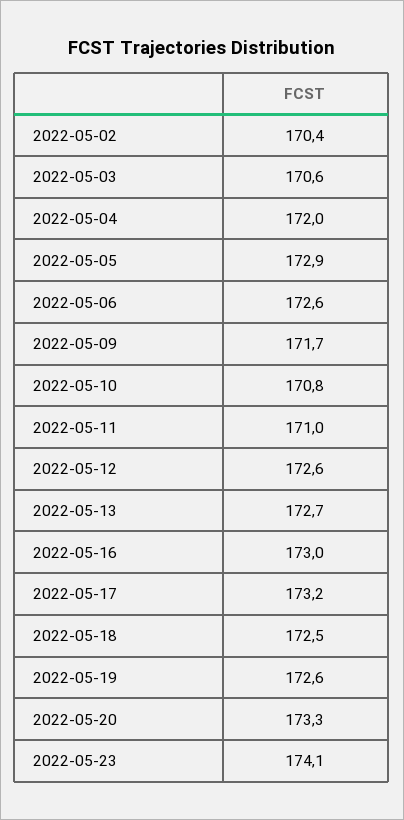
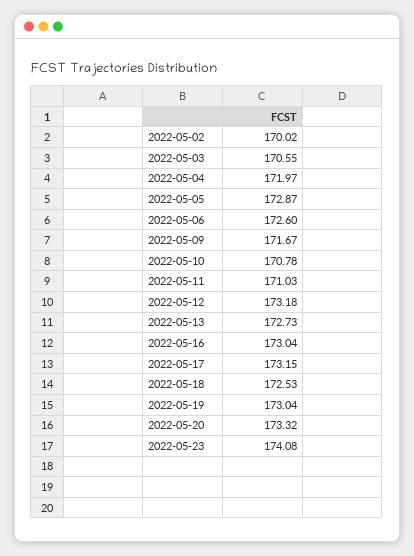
2022-05-02: 170.4 -> 170.02
2022-05-12: 172.6 -> 173.18
2022-05-19: 172.6 -> 173.04

